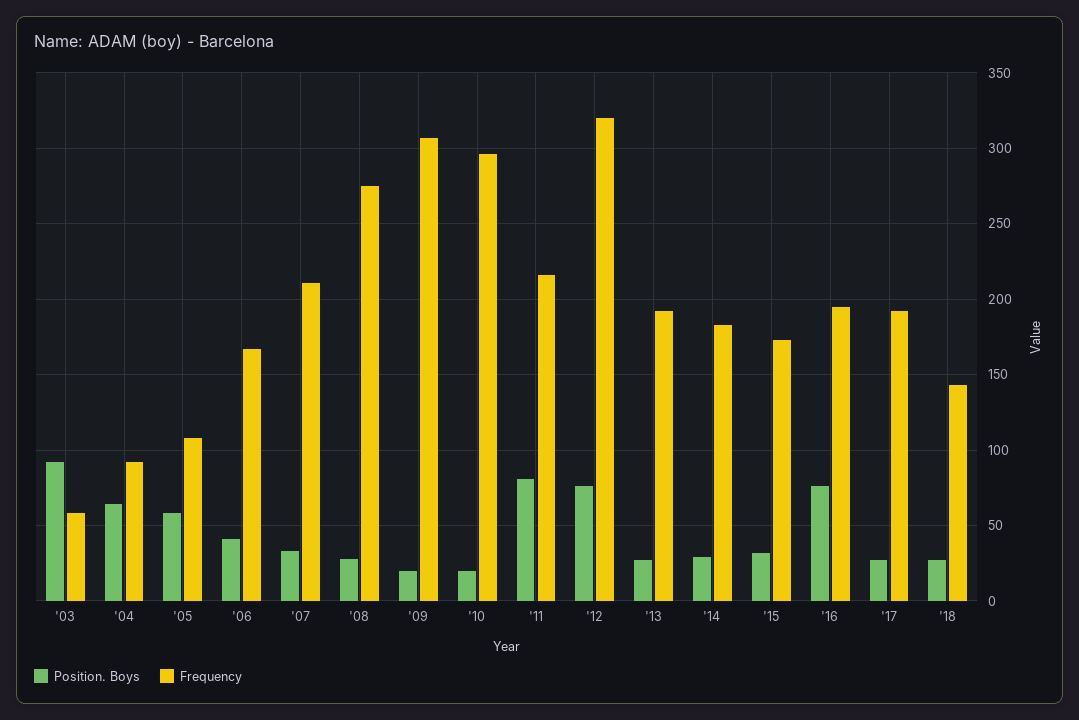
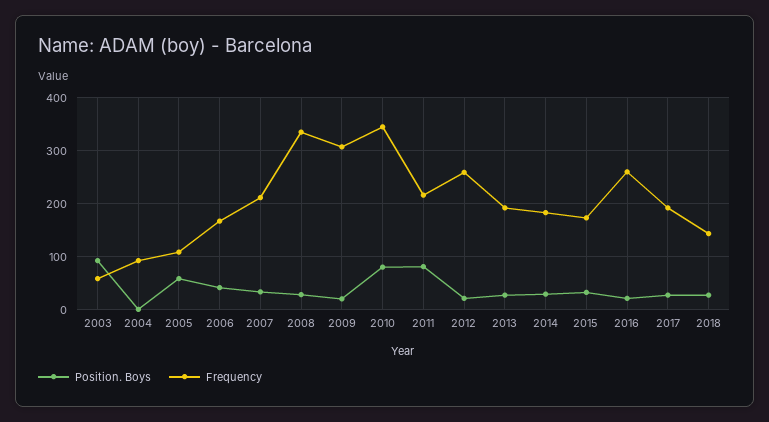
Position. Boys, '04: 65 -> 0
Frequency, '08: 275 -> 340
Position. Boys, '10: 20 -> 80
Frequency, '10: 295 -> 340
Position. Boys, '12: 75 -> 20
Frequency, '12: 320 -> 260
Position. Boys, '16: 75 -> 20
Frequency, '16: 195 -> 260

